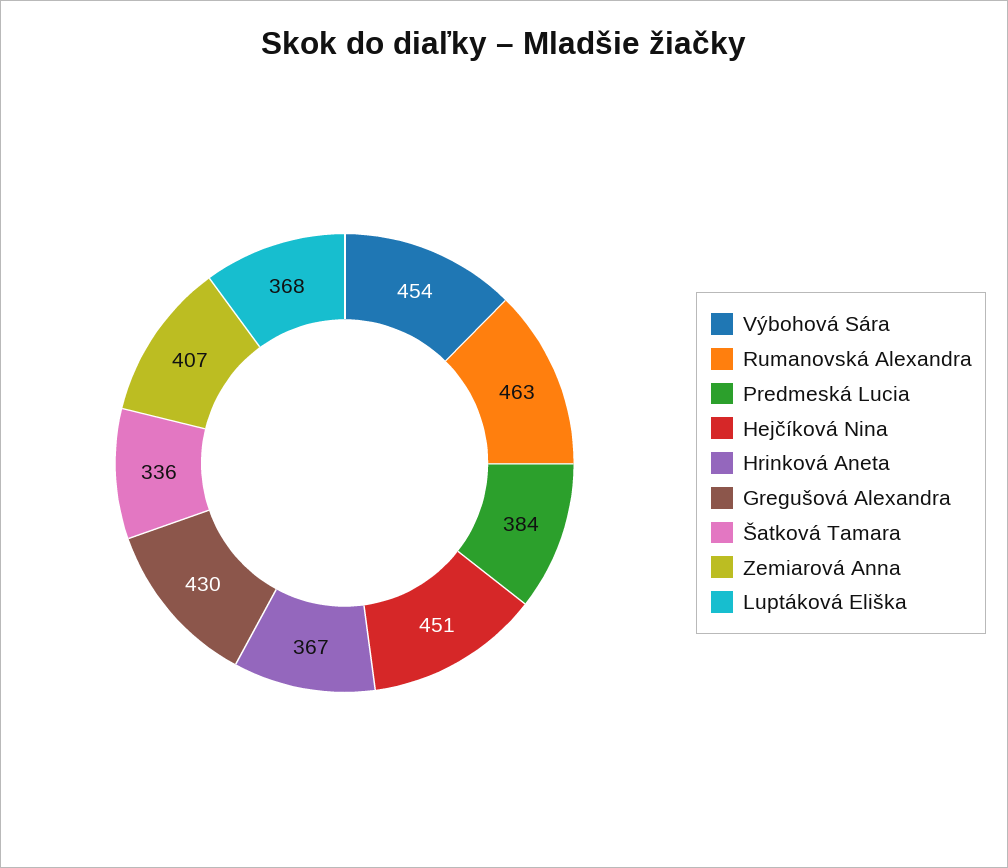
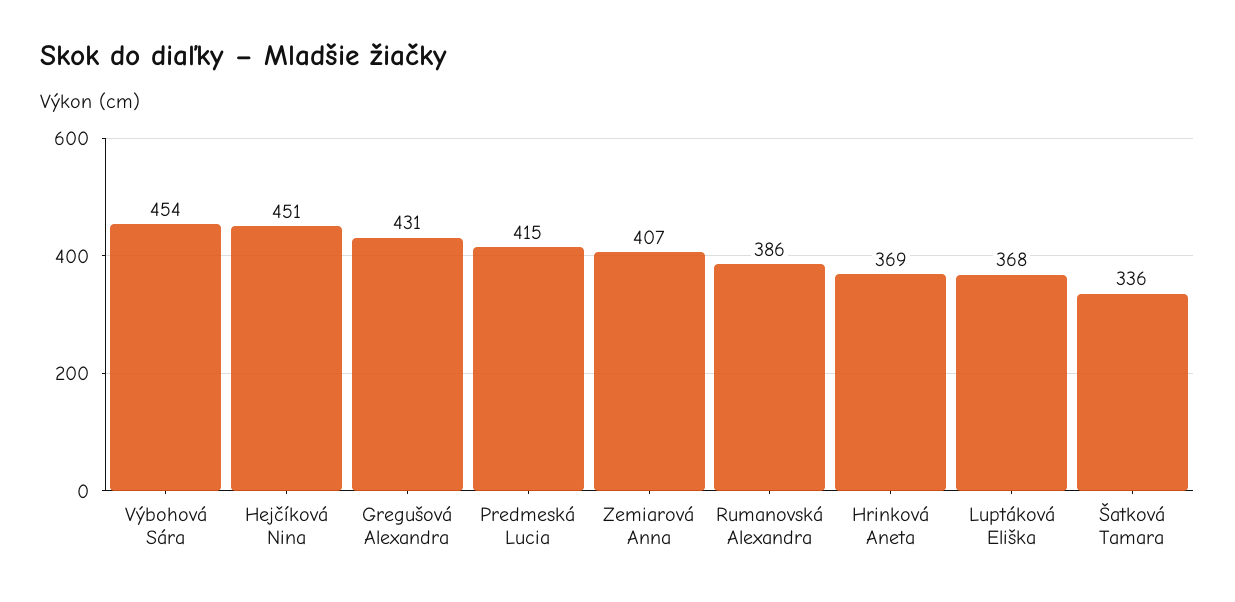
Rumanovská Alexandra: 463 -> 386
Predmeská Lucia: 384 -> 415
Hrinková Aneta: 367 -> 369
Gregušová Alexandra: 430 -> 431

